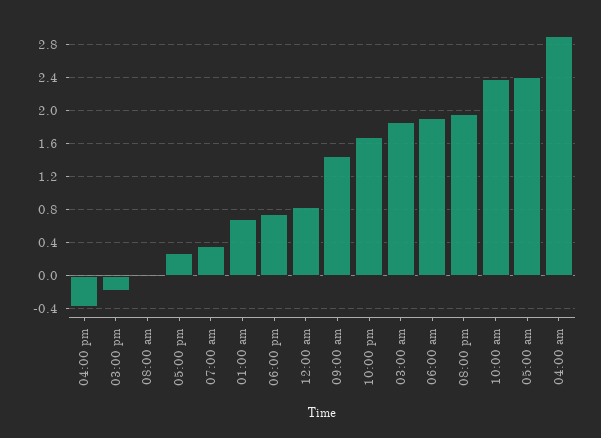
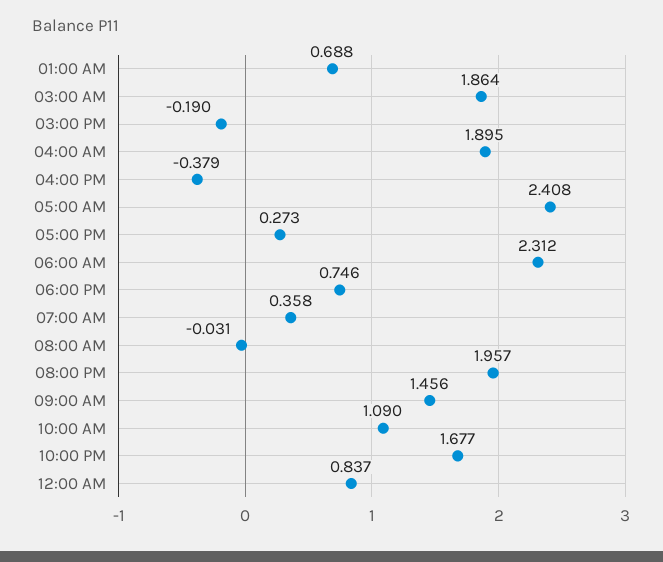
06:00 am: 1.9 -> 2.312
10:00 am: 2.4 -> 1.09
04:00 am: 2.9 -> 1.895

